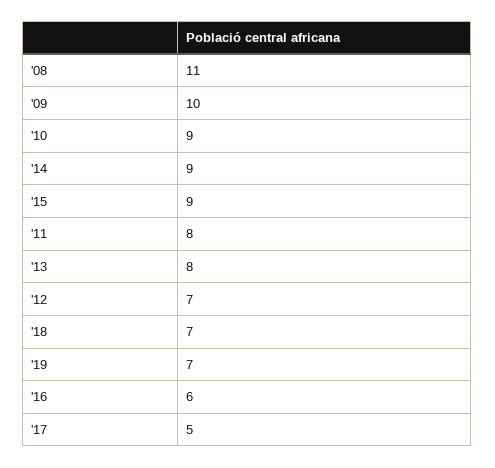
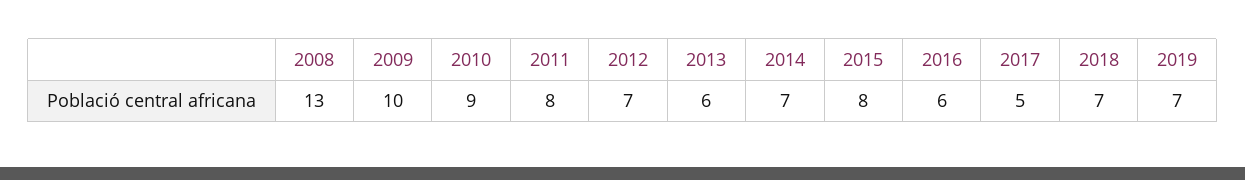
'08: 11 -> 13
'14: 9 -> 7
'15: 9 -> 8
'13: 8 -> 6

